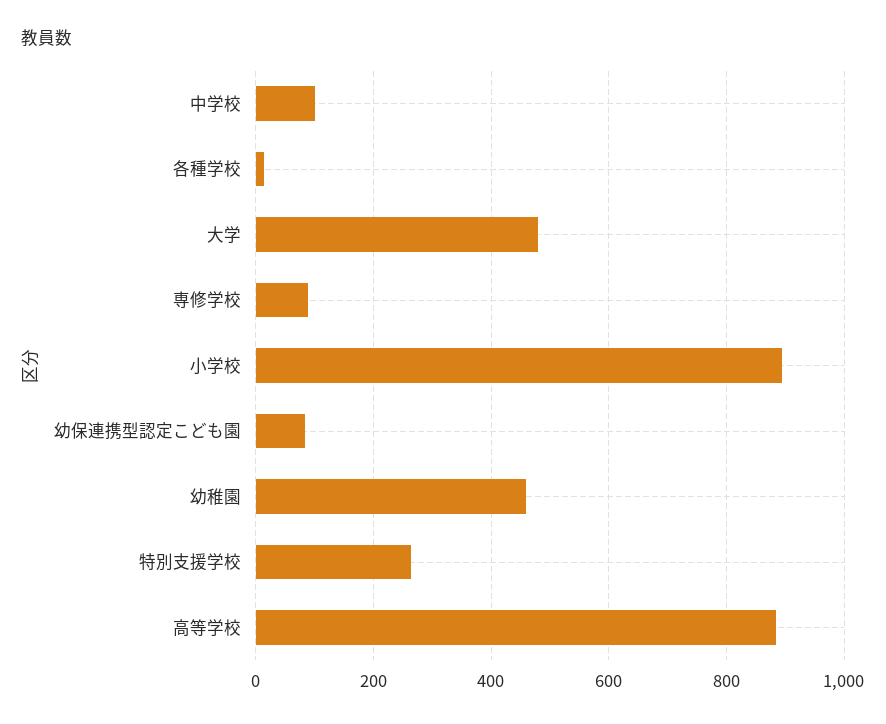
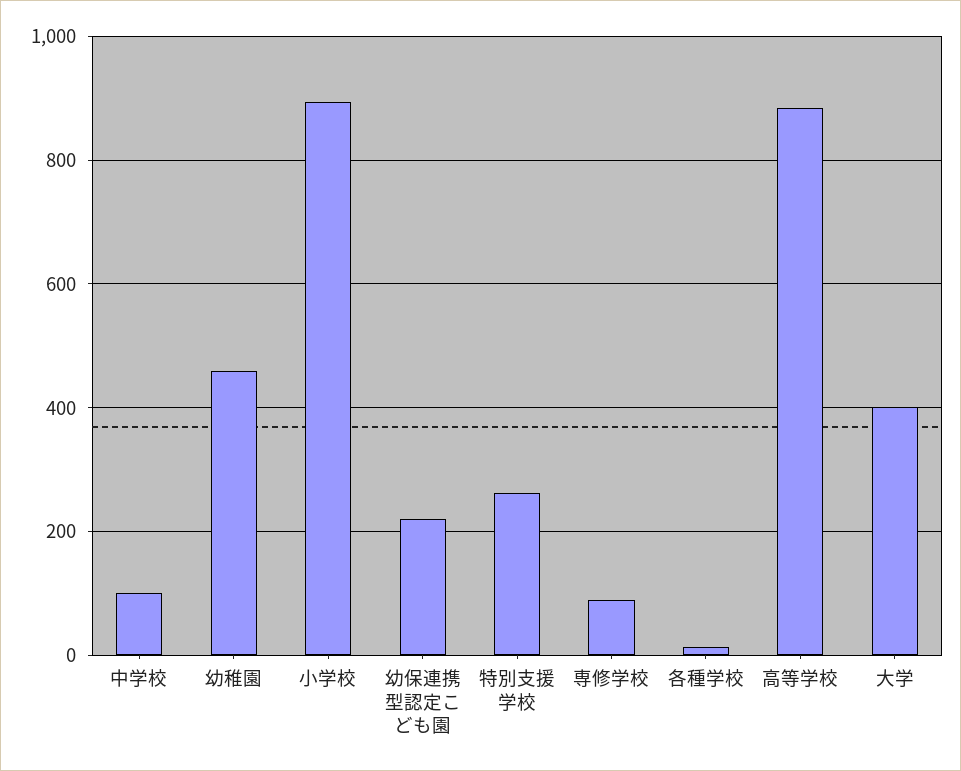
大学: 480 -> 400
幼保連携型認定こども園: 80 -> 220

